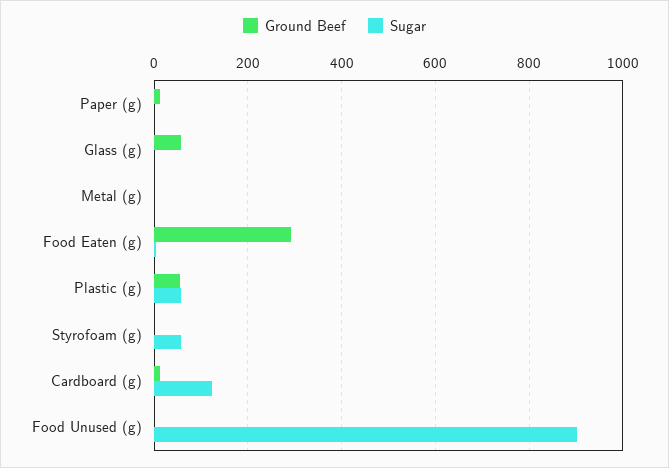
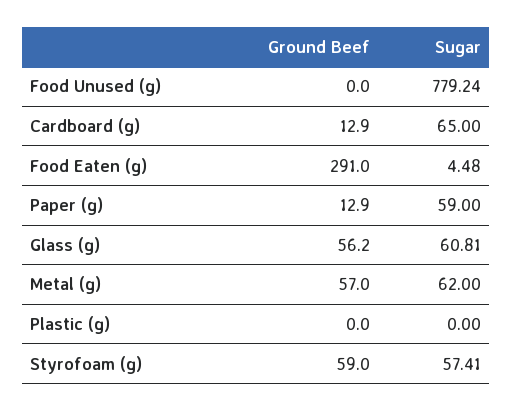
Sugar, Paper (g): 0 -> 59
Sugar, Glass (g): 0 -> 60.81
Ground Beef, Metal (g): 0 -> 57
Sugar, Metal (g): 0 -> 62
Ground Beef, Plastic (g): 60 -> 0
Sugar, Plastic (g): 60 -> 0
Ground Beef, Styrofoam (g): 0 -> 59
Sugar, Cardboard (g): 120 -> 65
Sugar, Food Unused (g): 900 -> 779.24

